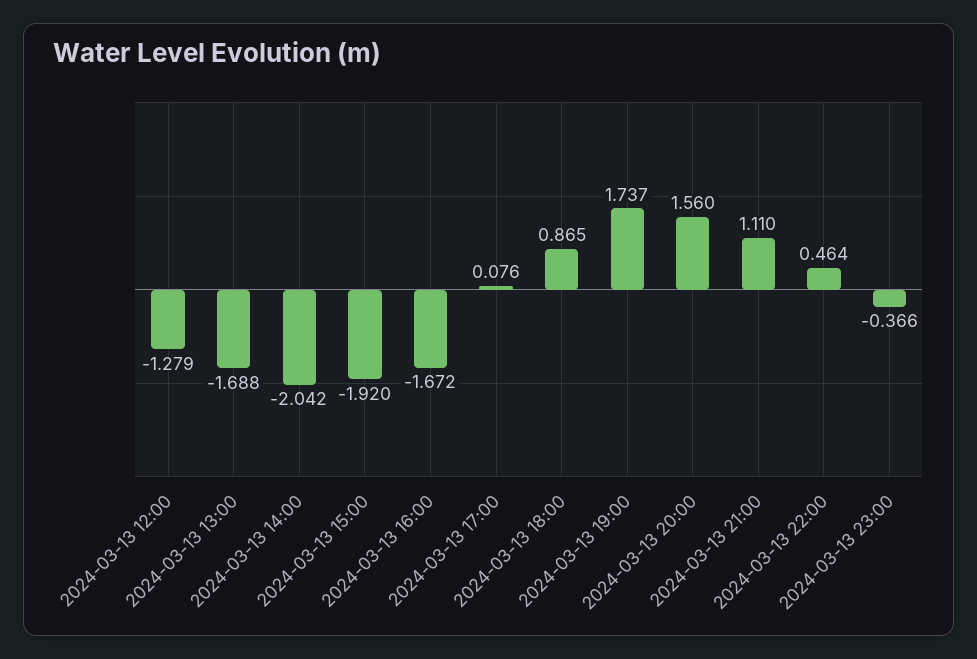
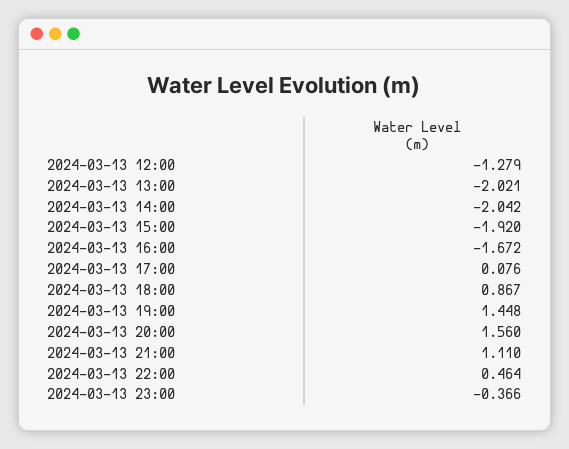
2024-03-13 13:00: -1.688 -> -2.021
2024-03-13 18:00: 0.865 -> 0.867
2024-03-13 19:00: 1.737 -> 1.448

